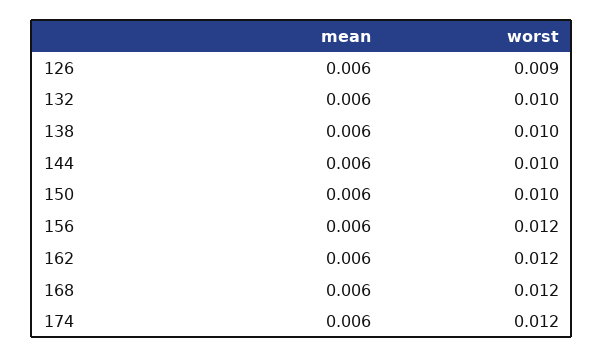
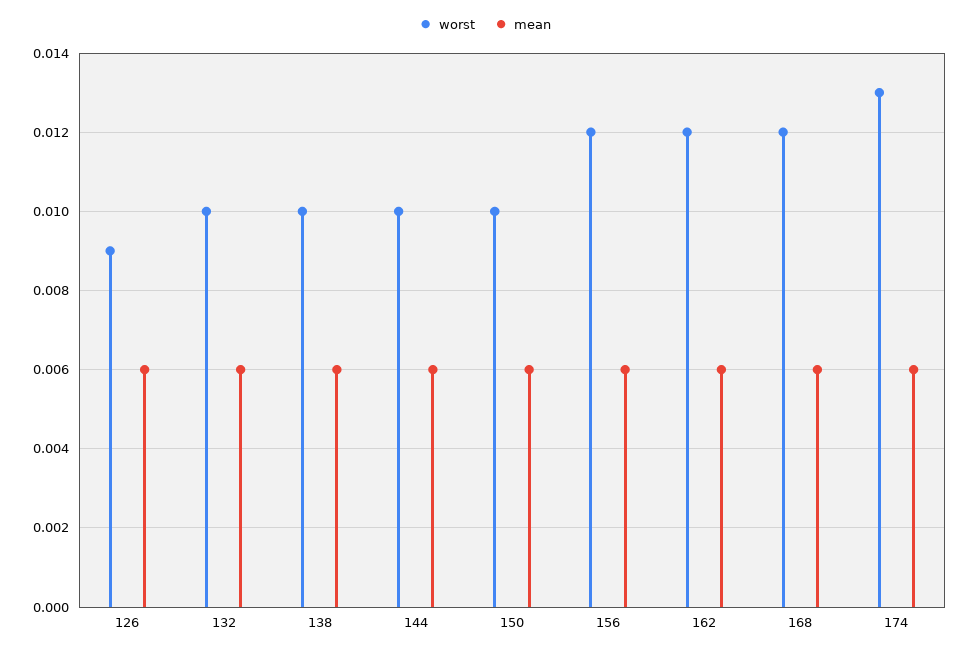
worst, 174: 0.012 -> 0.013

